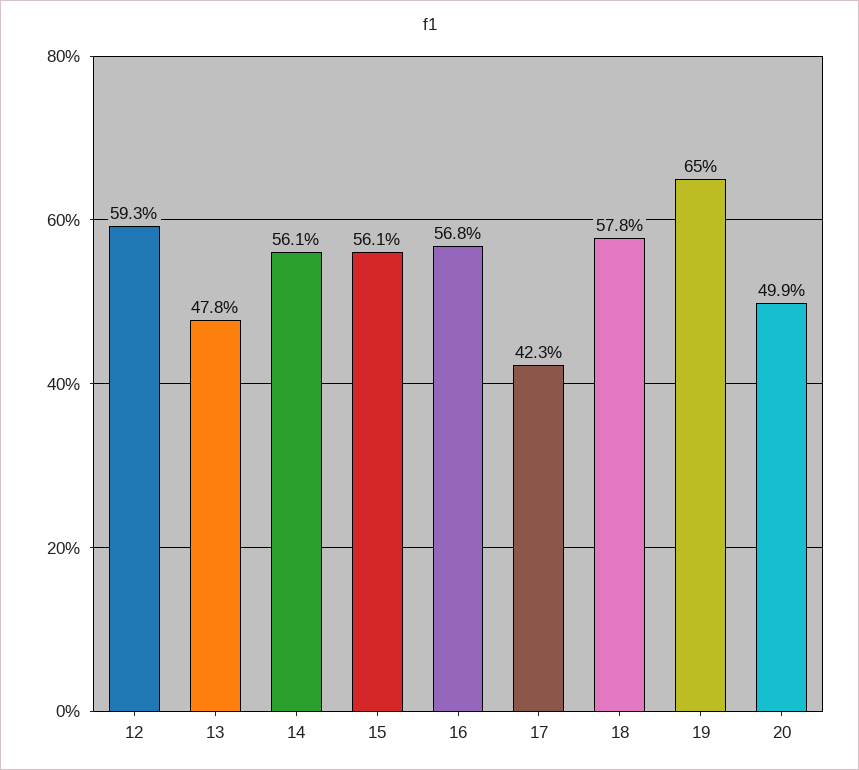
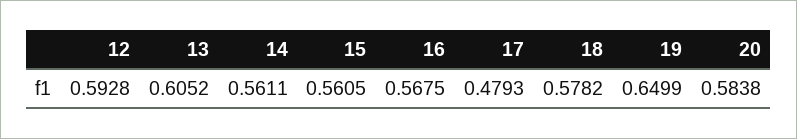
13: 0.478 -> 0.6052
17: 0.423 -> 0.4793
20: 0.499 -> 0.5838

